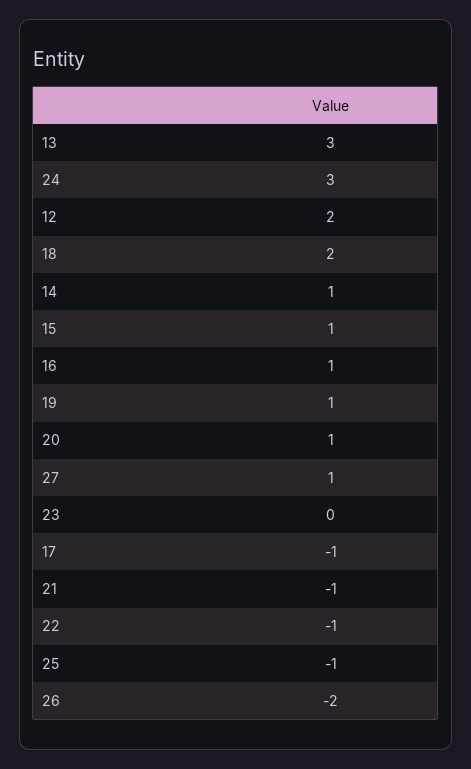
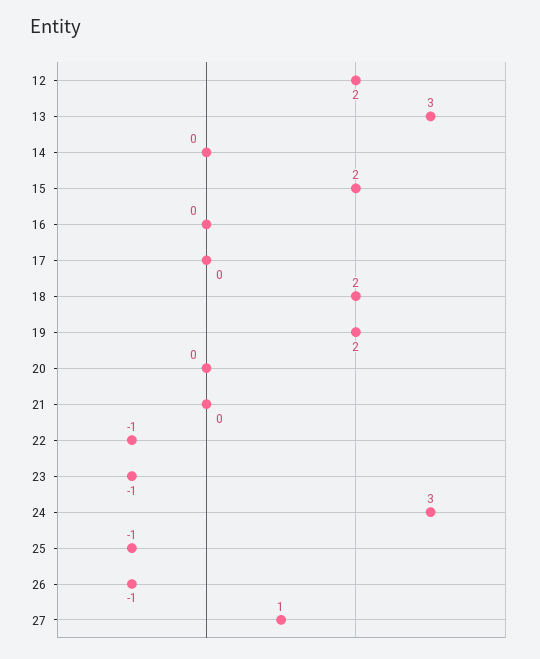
14: 1 -> 0
15: 1 -> 2
16: 1 -> 0
19: 1 -> 2
20: 1 -> 0
23: 0 -> -1
17: -1 -> 0
21: -1 -> 0
26: -2 -> -1

